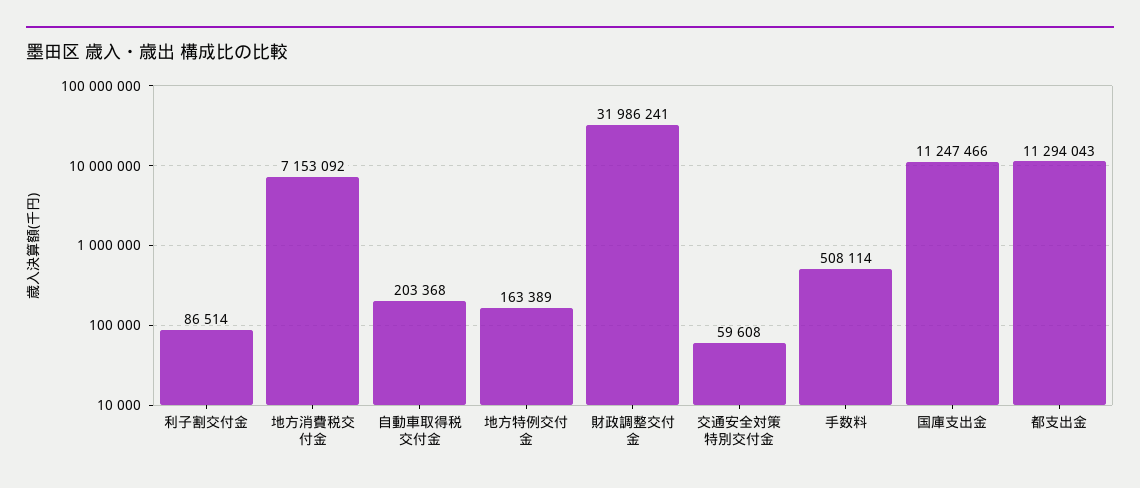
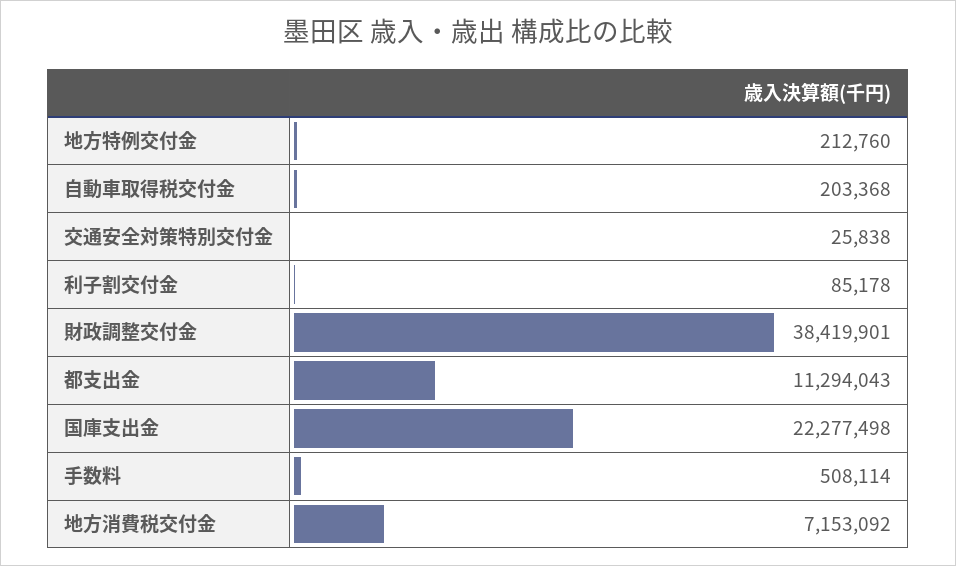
利子割交付金: 86514 -> 85178
地方特例交付金: 163389 -> 212760
財政調整交付金: 31986241 -> 38419901
交通安全対策特別交付金: 59608 -> 25838
国庫支出金: 11247466 -> 22277498

